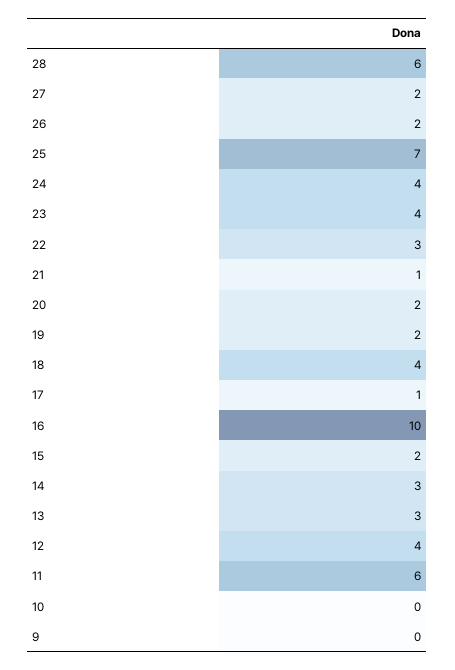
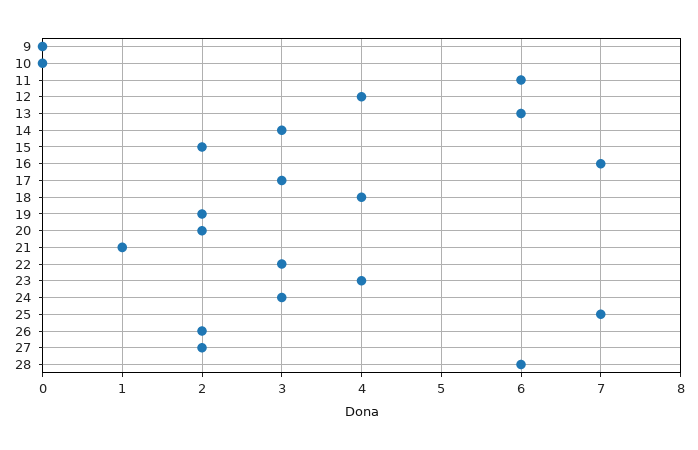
24: 4 -> 3
17: 1 -> 3
16: 10 -> 7
13: 3 -> 6

